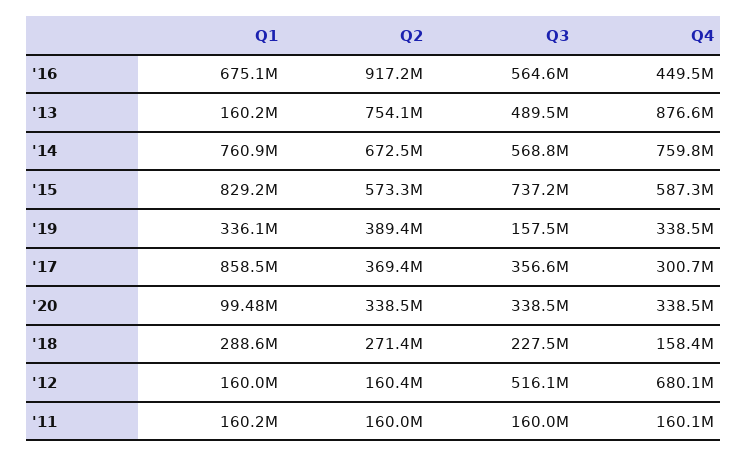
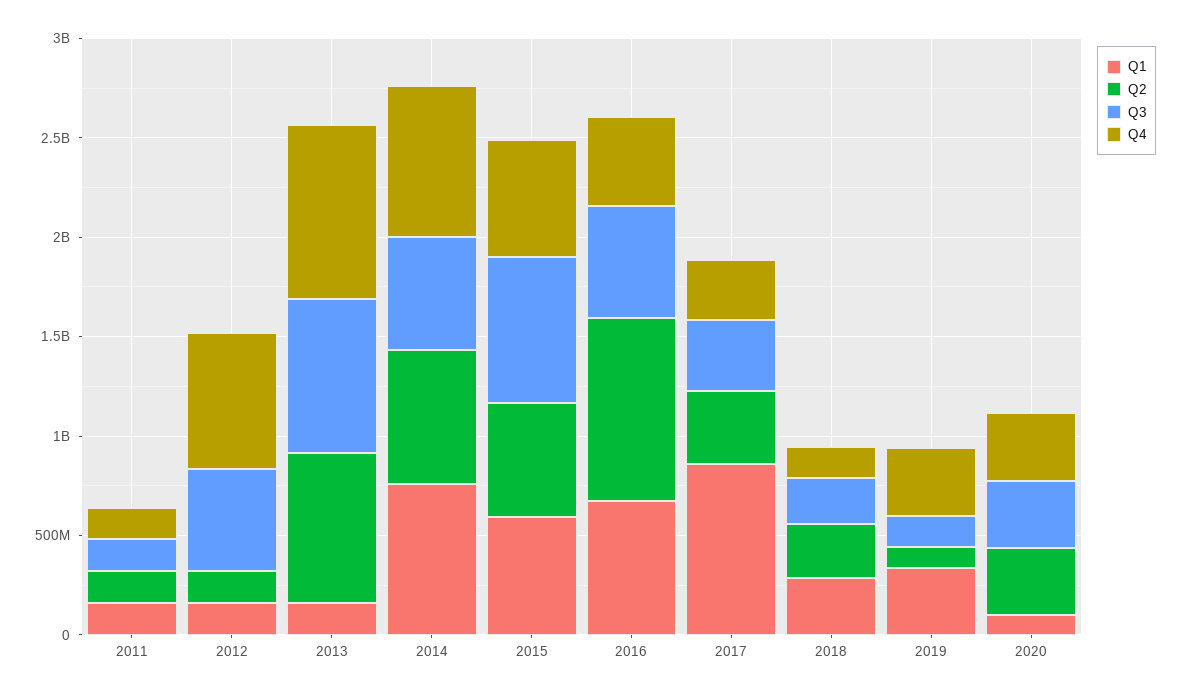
Q3, '13: 489500000 -> 800000000
Q1, '15: 829200000 -> 600000000
Q2, '19: 389400000 -> 100000000

